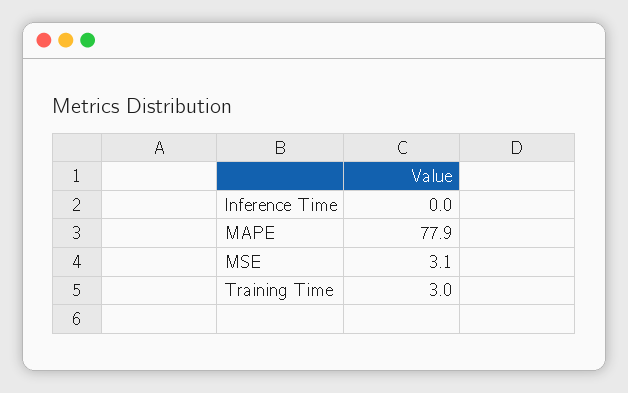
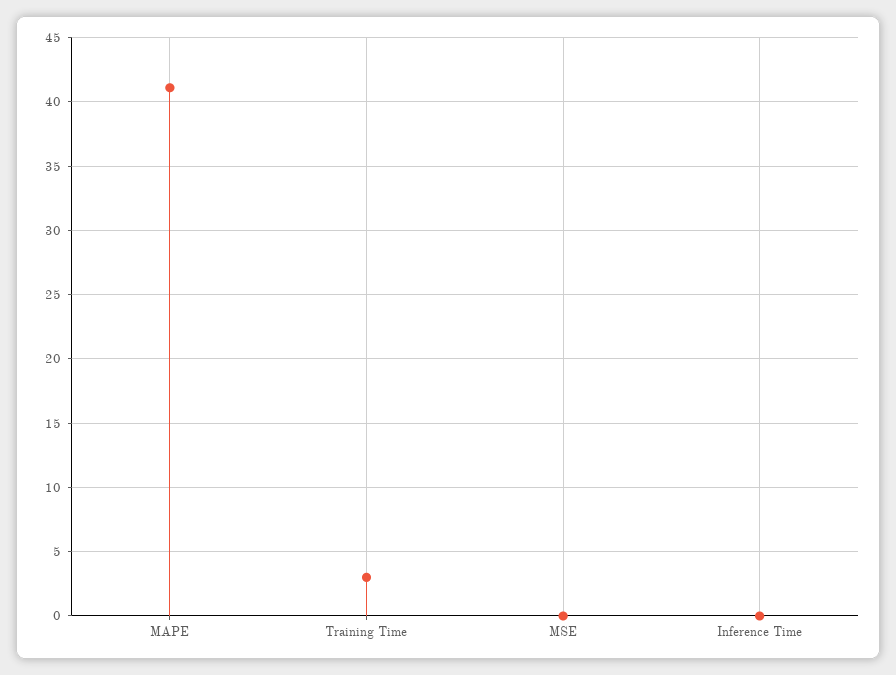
MAPE: 77.9 -> 41
MSE: 3.1 -> 0

